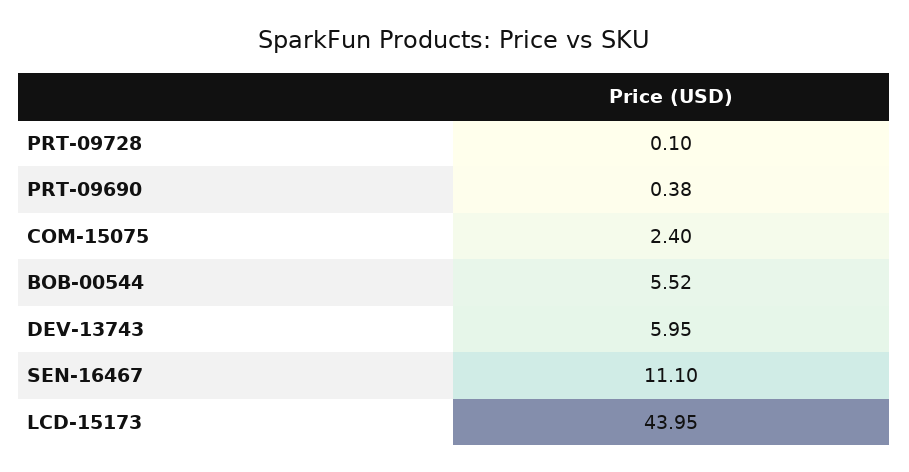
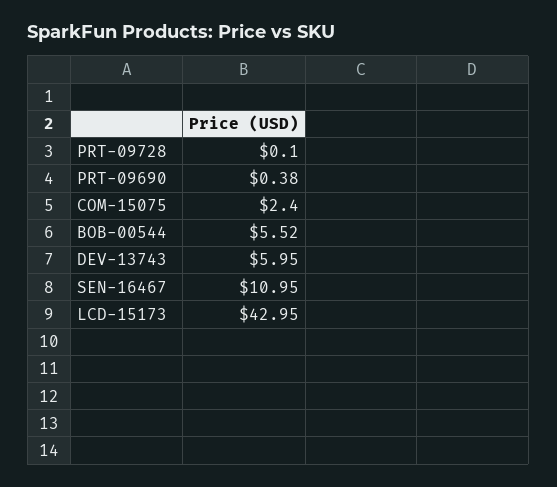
SEN-16467: 11.1 -> 10.95
LCD-15173: 43.95 -> 42.95

